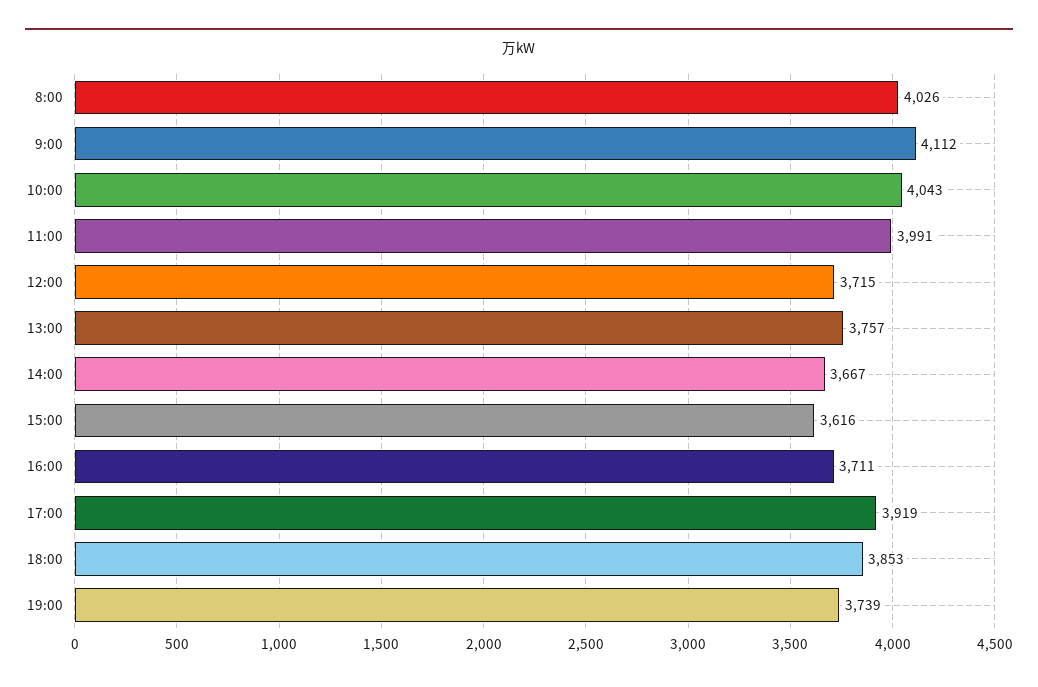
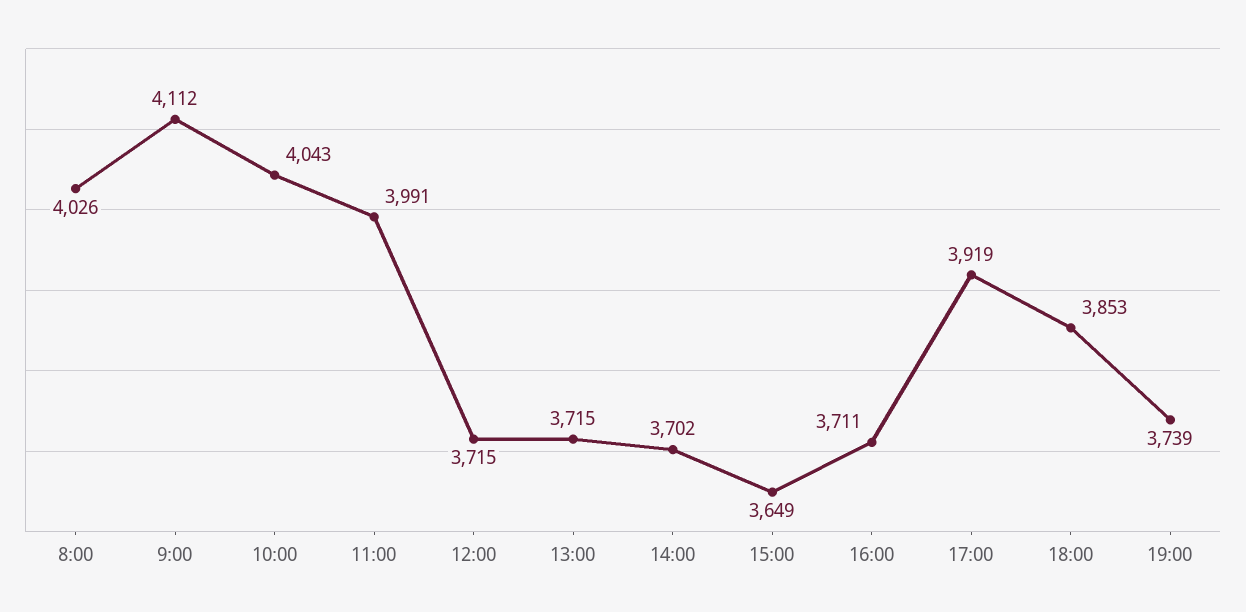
13:00: 3757 -> 3715
14:00: 3667 -> 3702
15:00: 3616 -> 3649

